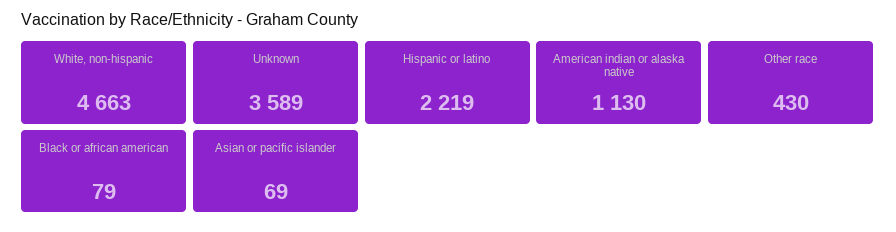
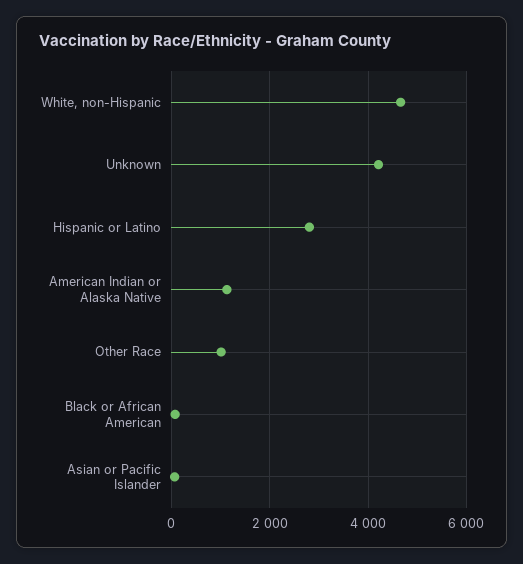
Unknown: 3589 -> 4200
Hispanic or latino: 2219 -> 2800
Other race: 430 -> 1000

